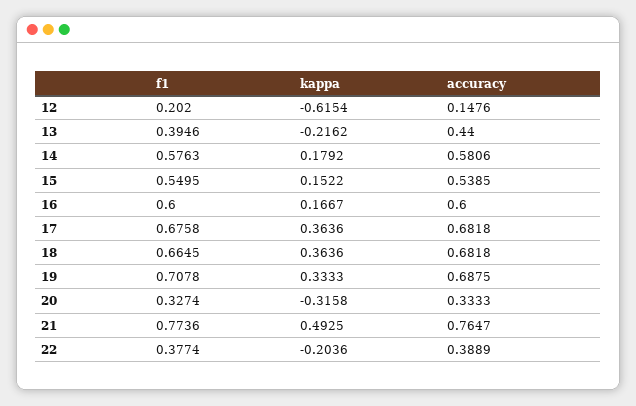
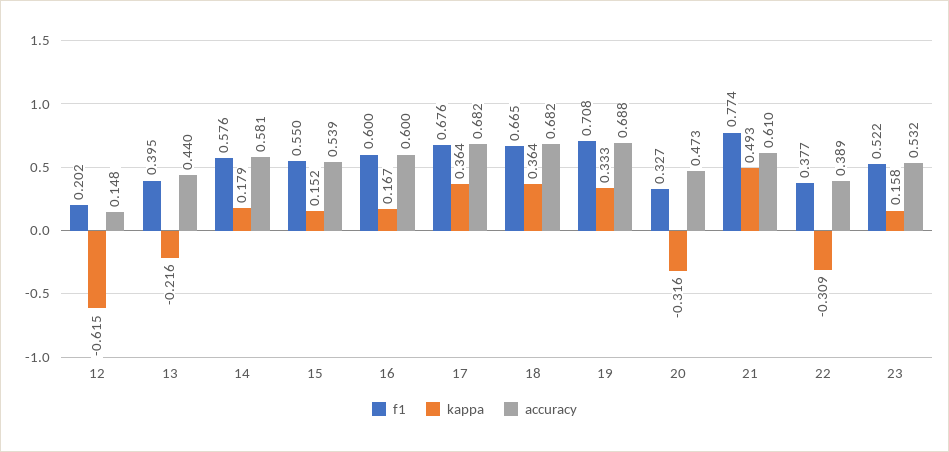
accuracy, 20: 0.3333 -> 0.473
accuracy, 21: 0.7647 -> 0.61
kappa, 22: -0.2036 -> -0.309
f1, 23: none -> 0.522
kappa, 23: none -> 0.158
accuracy, 23: none -> 0.532

